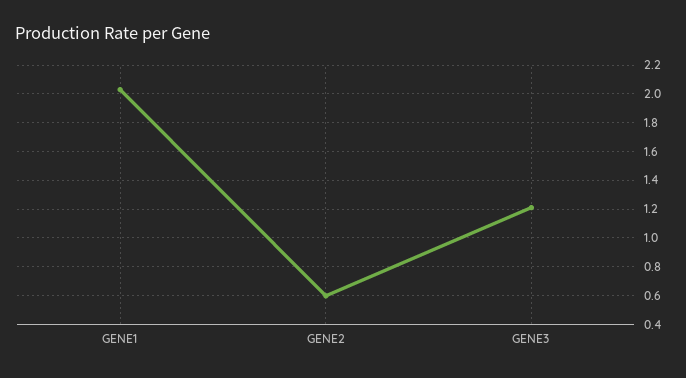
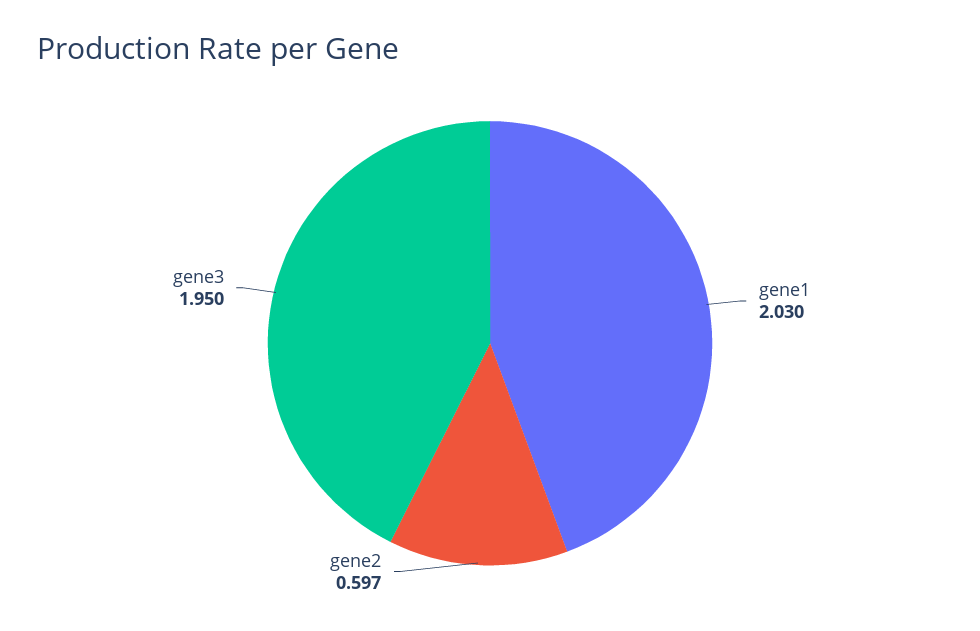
GENE3: 1.2 -> 1.95

